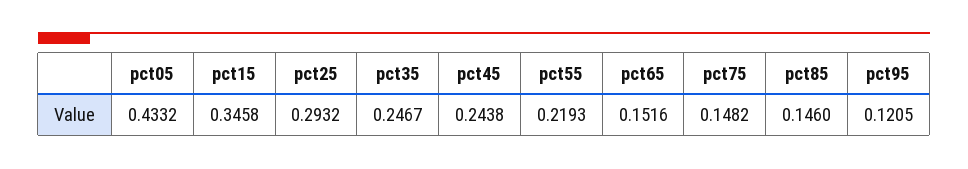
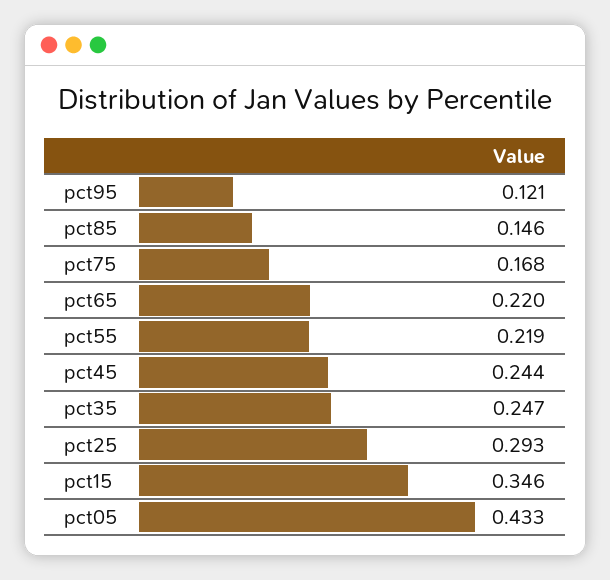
pct65: 0.1516 -> 0.22
pct75: 0.1482 -> 0.168

